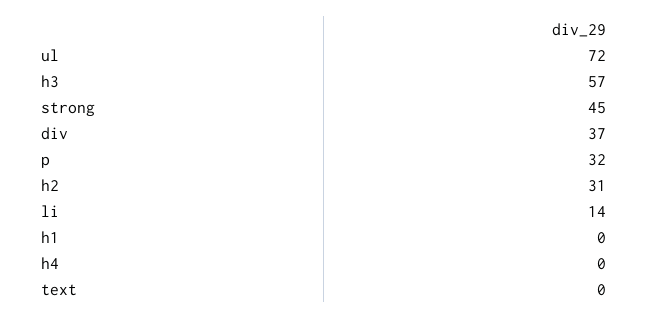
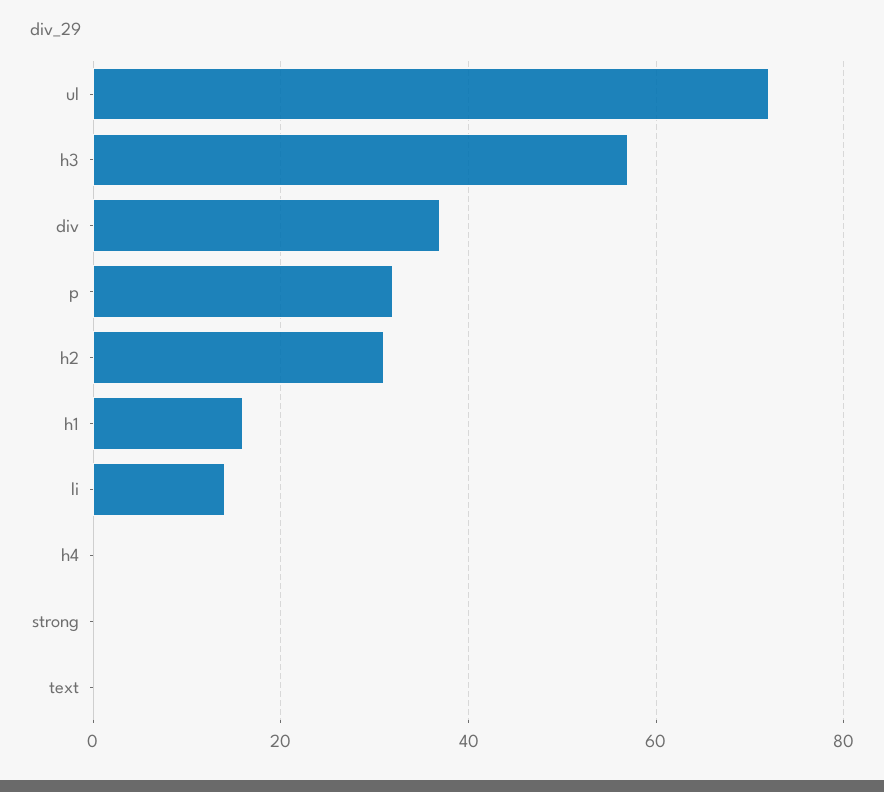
strong: 45 -> 0
h1: 0 -> 15

